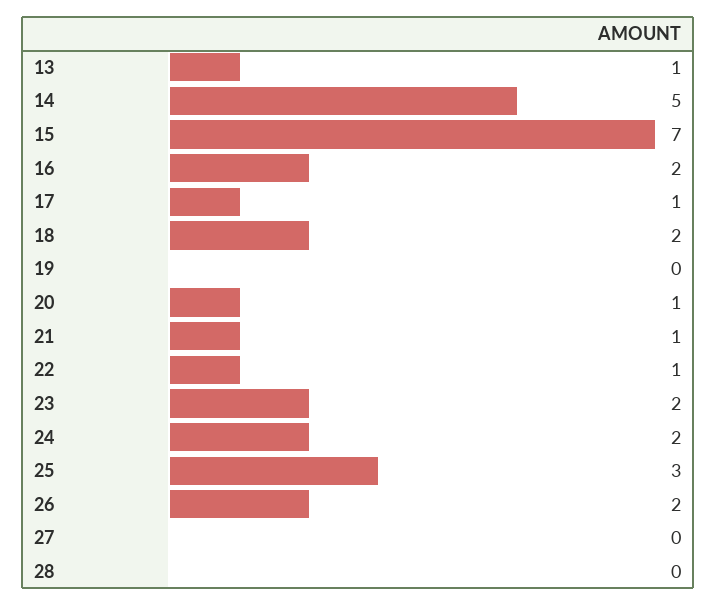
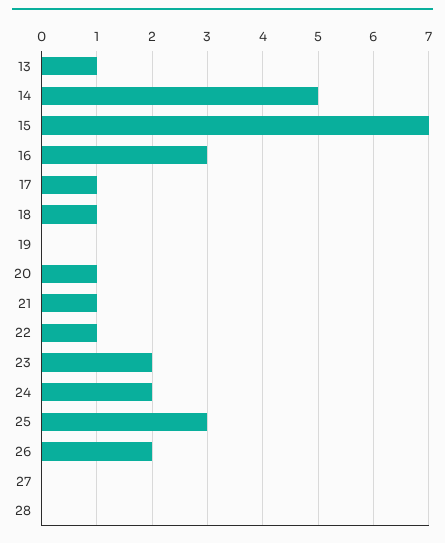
16: 2 -> 3
18: 2 -> 1

